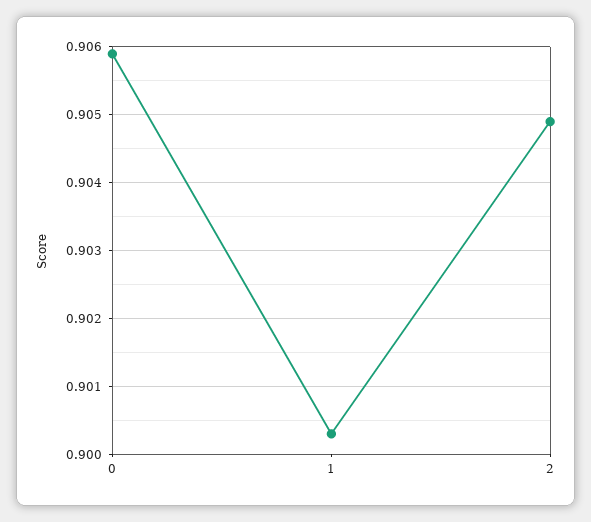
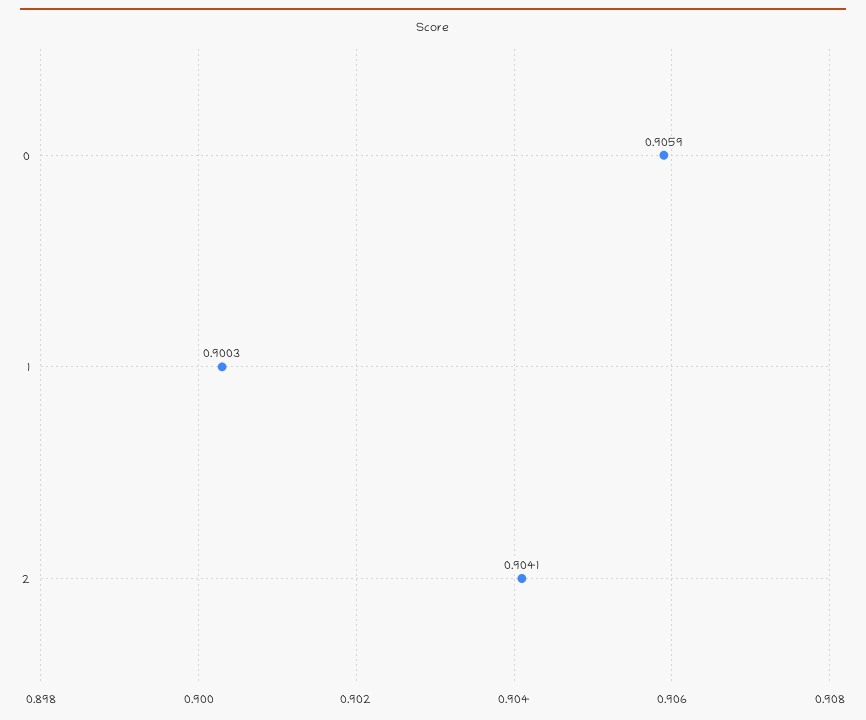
2: 0.9049 -> 0.9041

